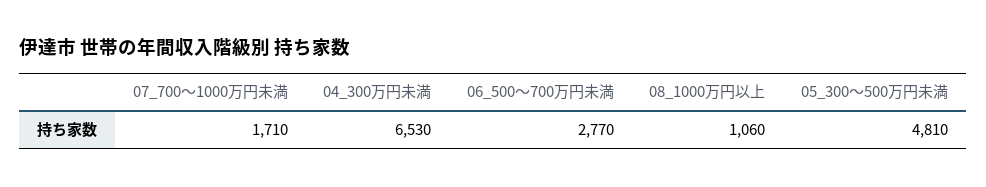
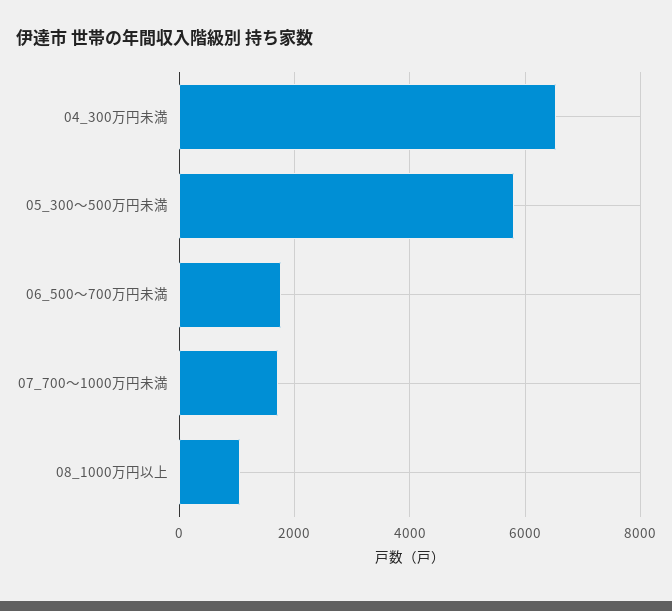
06_500～700万円未満: 2770 -> 1800
05_300～500万円未満: 4810 -> 5800

